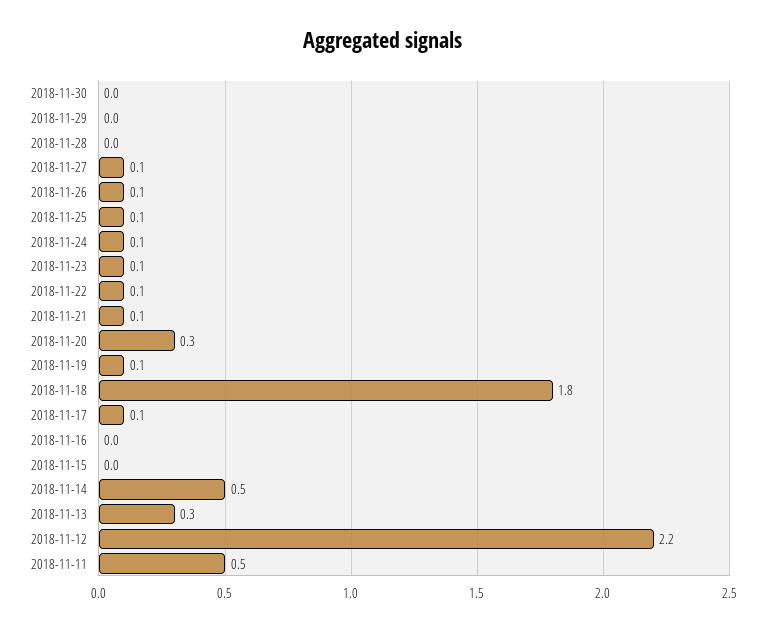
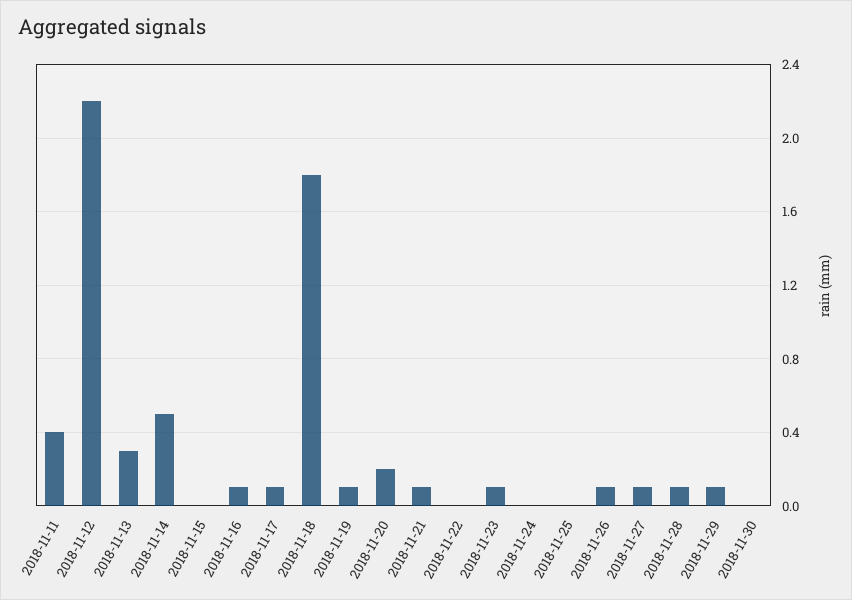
2018-11-29: 0 -> 0.1
2018-11-28: 0 -> 0.1
2018-11-25: 0.1 -> 0
2018-11-24: 0.1 -> 0
2018-11-22: 0.1 -> 0
2018-11-20: 0.3 -> 0.2
2018-11-16: 0 -> 0.1
2018-11-11: 0.5 -> 0.4

